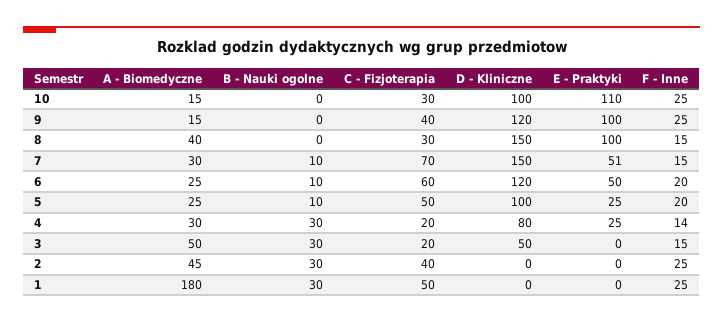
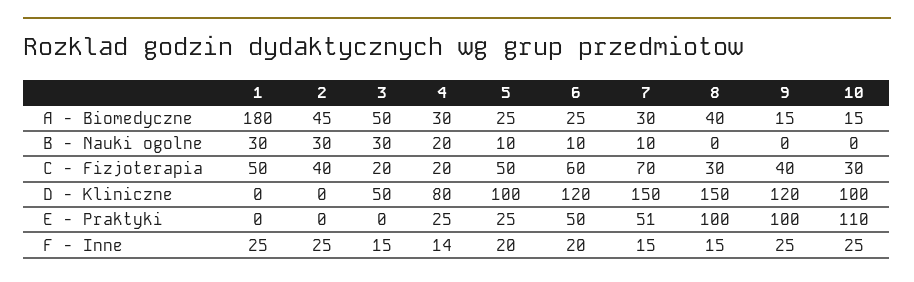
B - Nauki ogolne, 4: 30 -> 20

